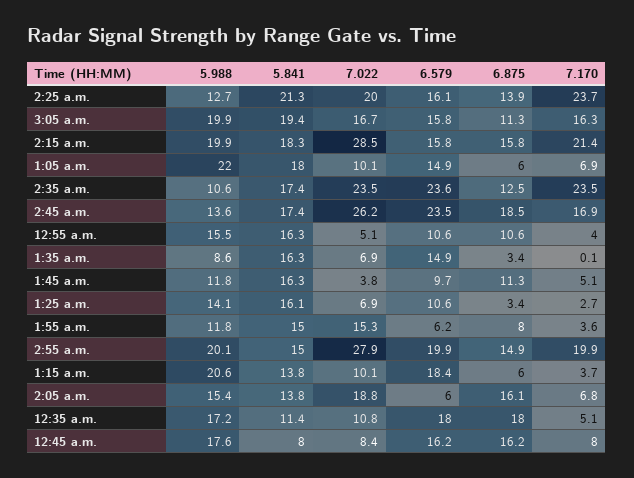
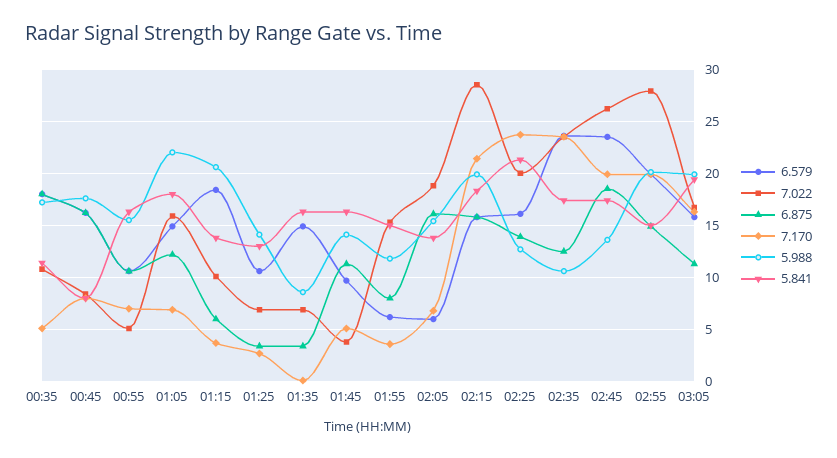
7.022, 1:05 a.m.: 10.1 -> 16
6.875, 1:05 a.m.: 6 -> 12
7.170, 2:45 a.m.: 16.9 -> 20
7.170, 12:55 a.m.: 4 -> 7
5.988, 1:45 a.m.: 11.8 -> 14
5.841, 1:25 a.m.: 16.1 -> 13

